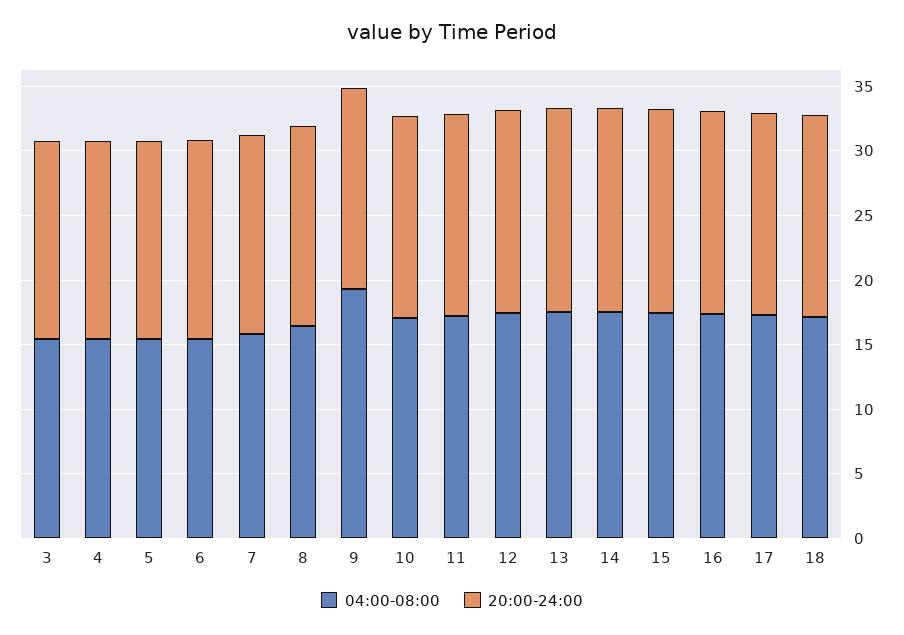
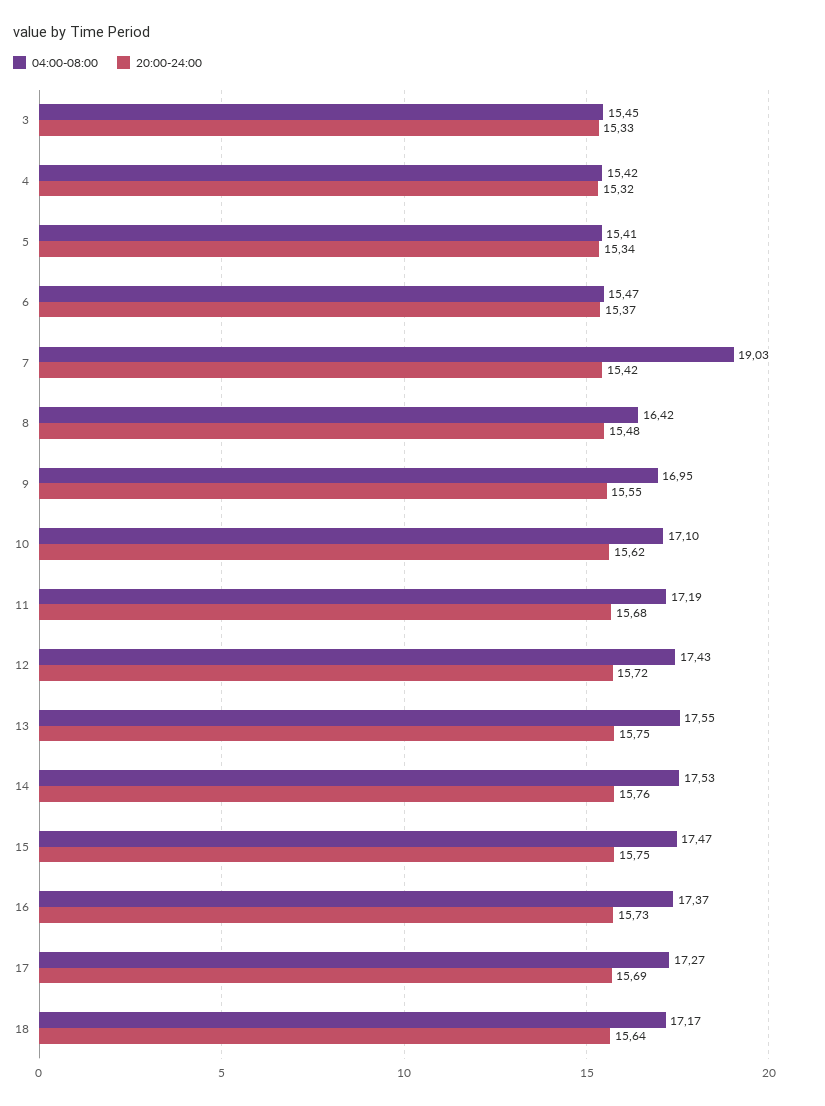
04:00-08:00, 7: 16 -> 19.03
04:00-08:00, 9: 19 -> 16.95

